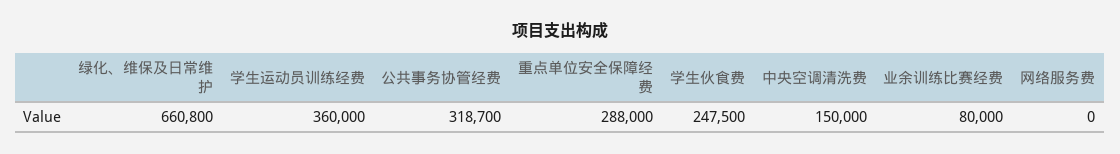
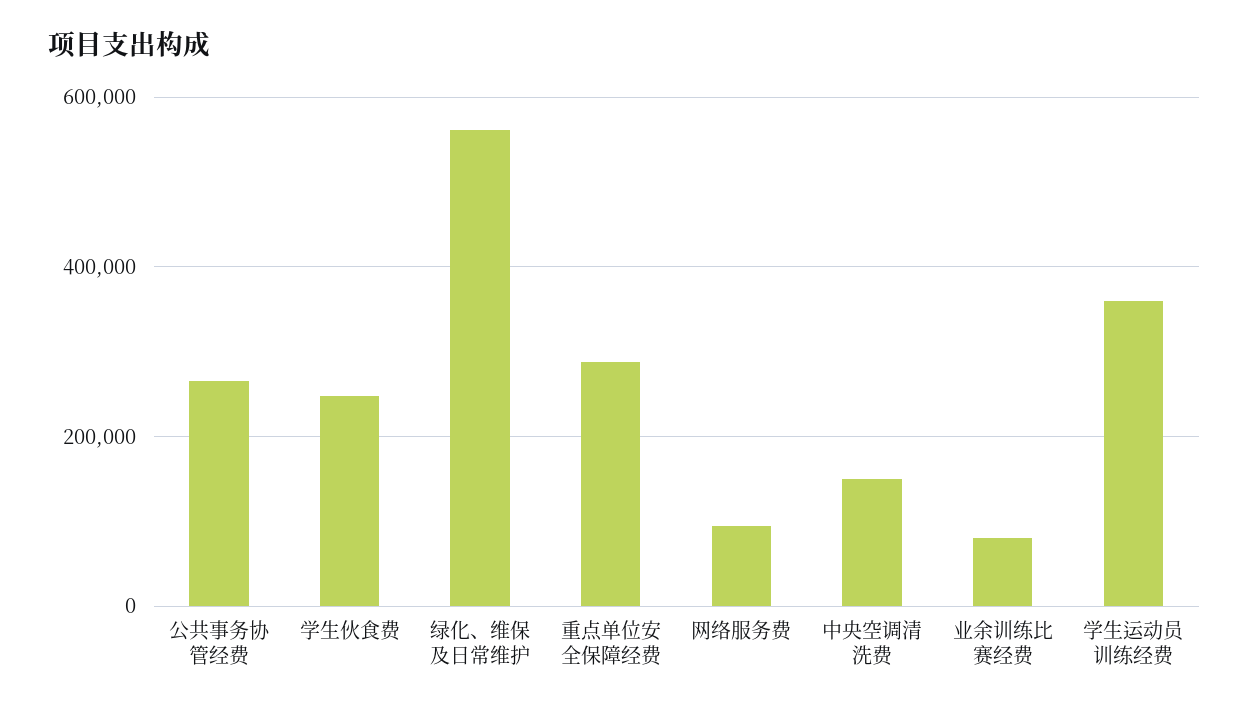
绿化、维保及日常维护: 660800 -> 560000
公共事务协管经费: 318700 -> 260000
网络服务费: 0 -> 100000

